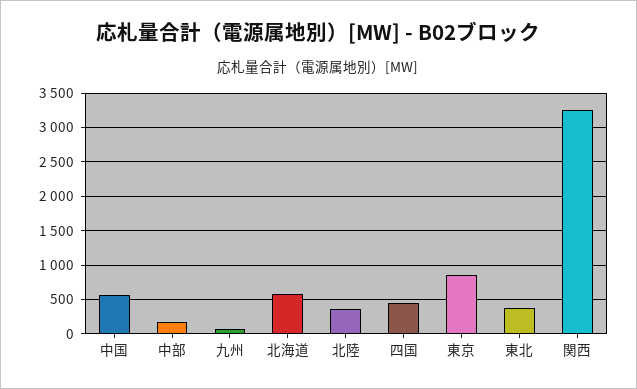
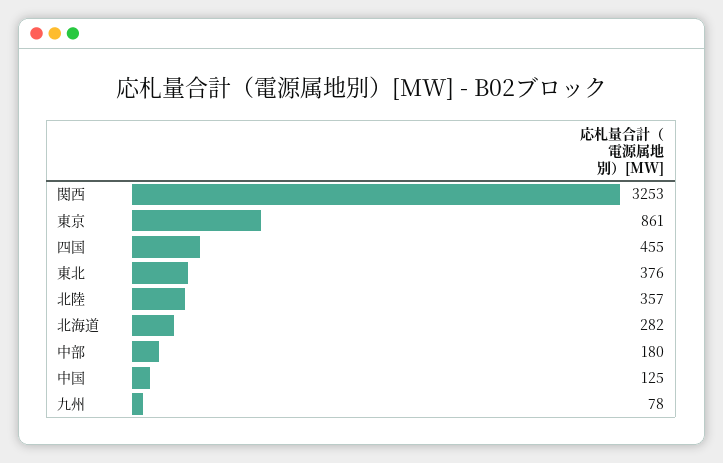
中国: 600 -> 125
北海道: 600 -> 282

